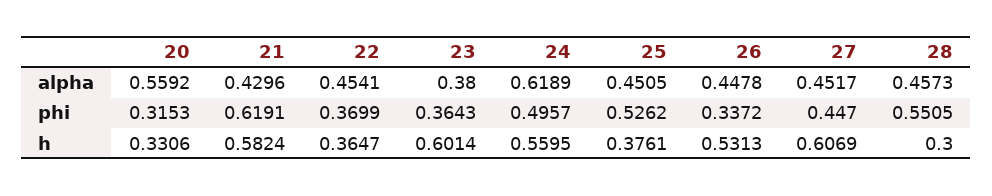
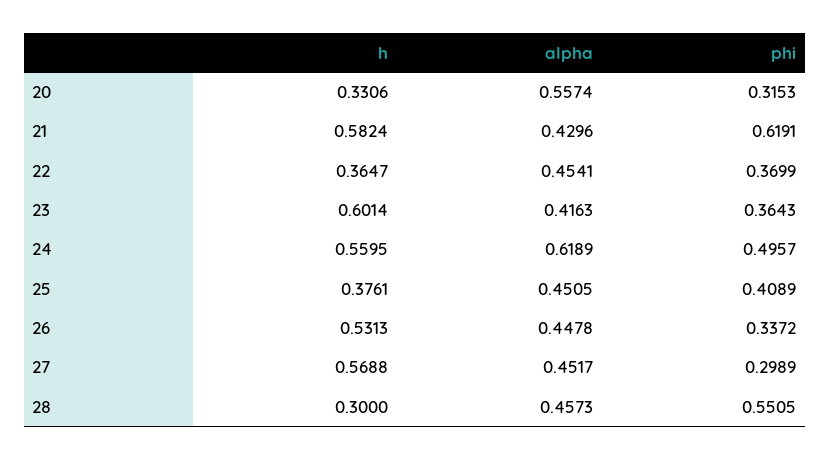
20, alpha: 0.5592 -> 0.5574
23, alpha: 0.38 -> 0.4163
25, phi: 0.5262 -> 0.4089
27, phi: 0.447 -> 0.2989
27, h: 0.6069 -> 0.5688

